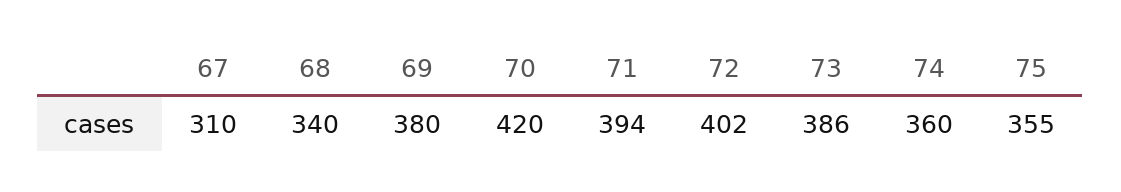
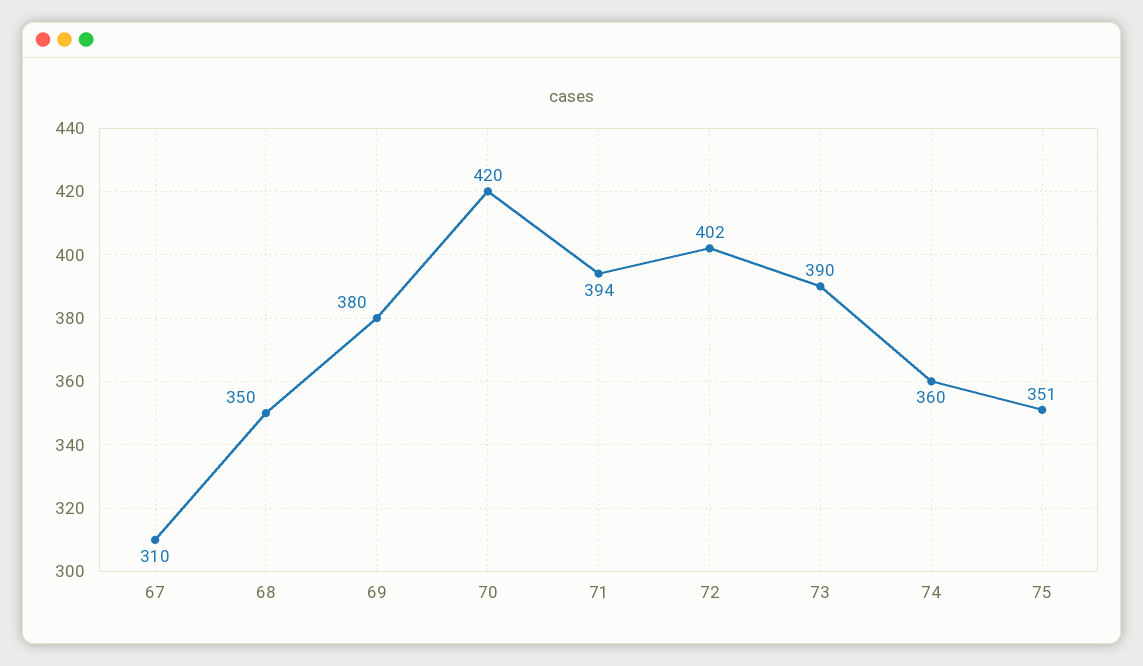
68: 340 -> 350
73: 386 -> 390
75: 355 -> 351

